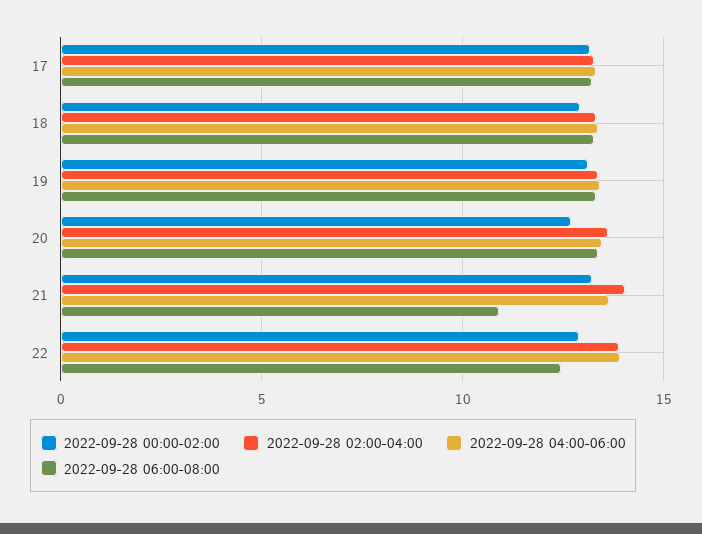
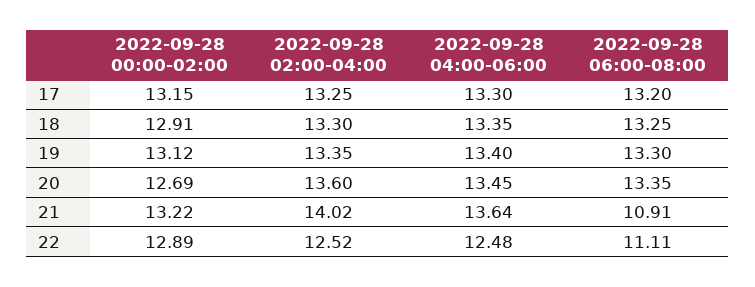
2022-09-28 02:00-04:00, 22: 14 -> 12.52
2022-09-28 04:00-06:00, 22: 14 -> 12.48
2022-09-28 06:00-08:00, 22: 12.5 -> 11.11

